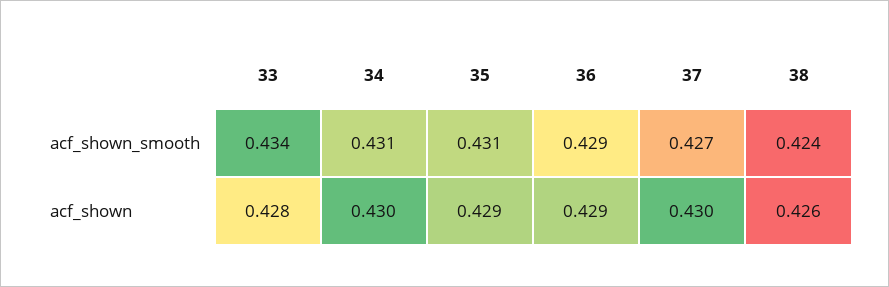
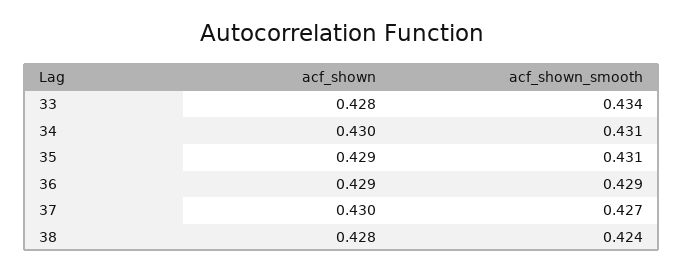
38, acf_shown: 0.426 -> 0.428

